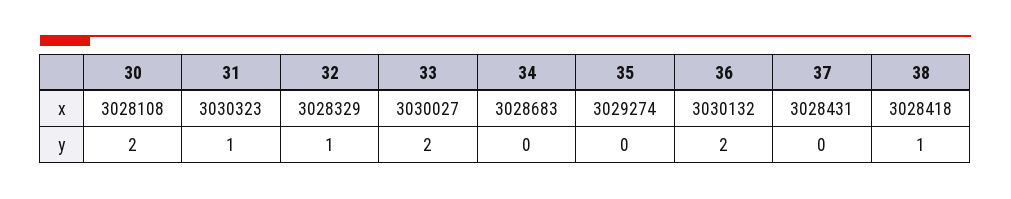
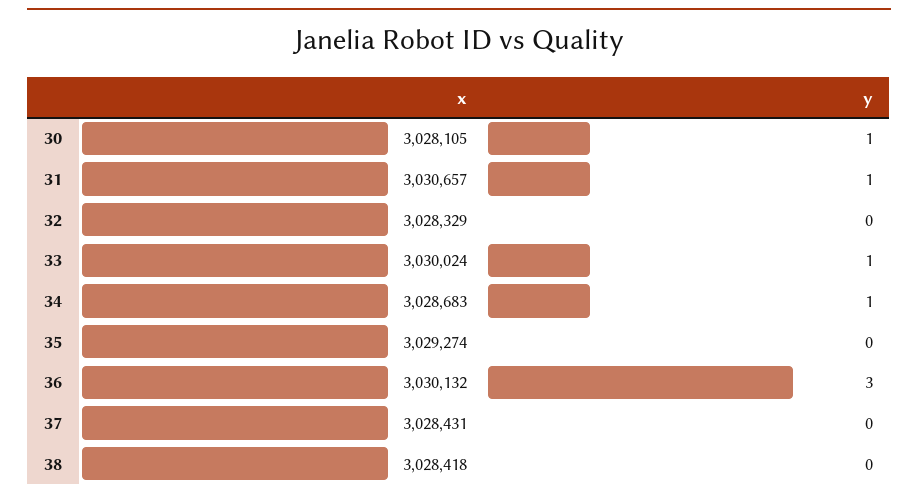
30, x: 3028108 -> 3028105
31, x: 3030323 -> 3030657
33, x: 3030027 -> 3030024
30, y: 2 -> 1
32, y: 1 -> 0
33, y: 2 -> 1
34, y: 0 -> 1
36, y: 2 -> 3
38, y: 1 -> 0

